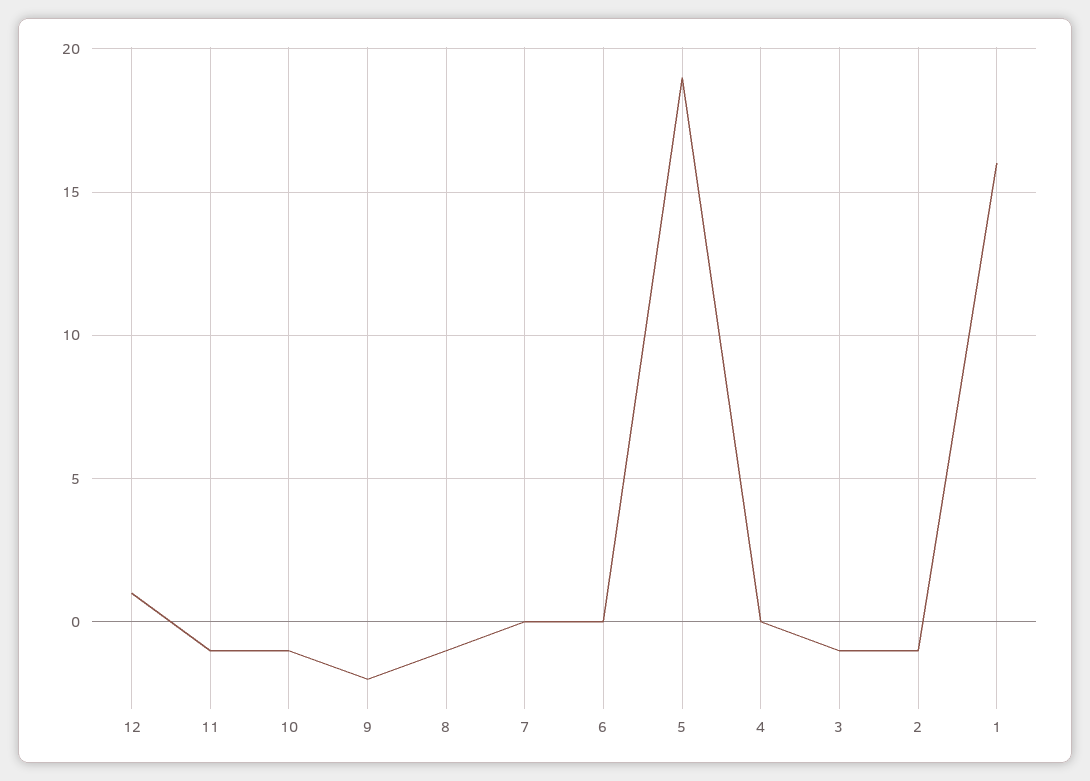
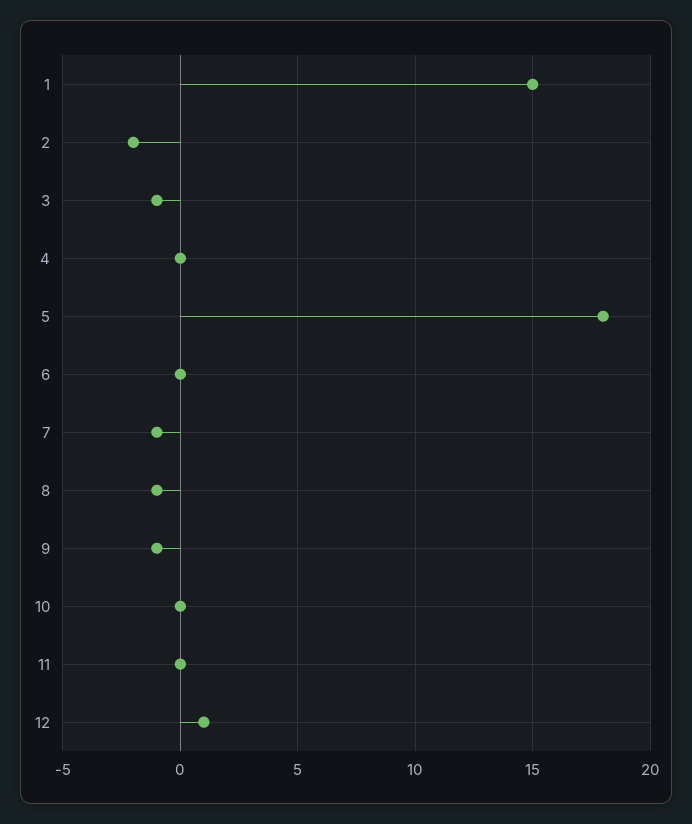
11: -1 -> 0
10: -1 -> 0
9: -2 -> -1
7: 0 -> -1
5: 19 -> 18
2: -1 -> -2
1: 16 -> 15

